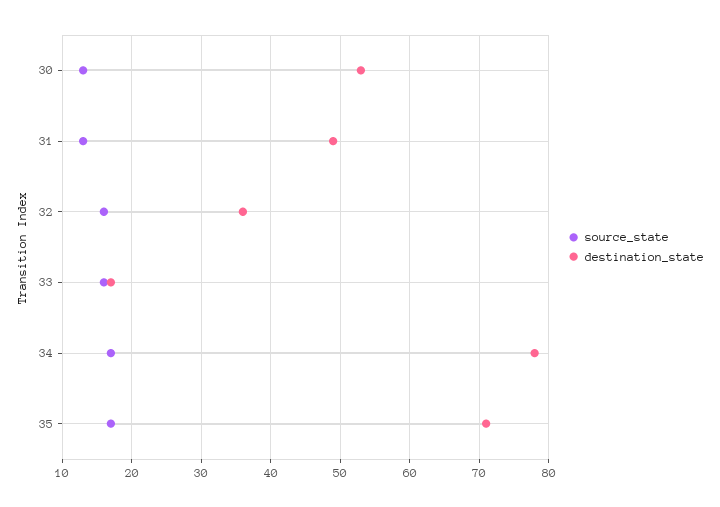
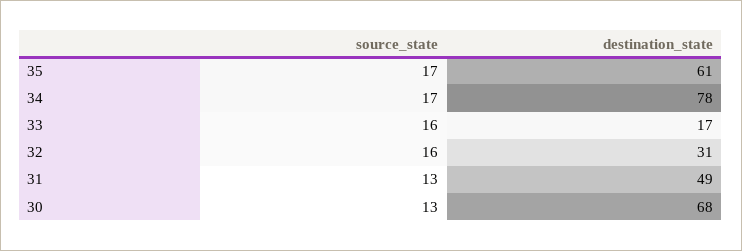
destination_state, 30: 53 -> 68
destination_state, 32: 36 -> 31
destination_state, 35: 71 -> 61

